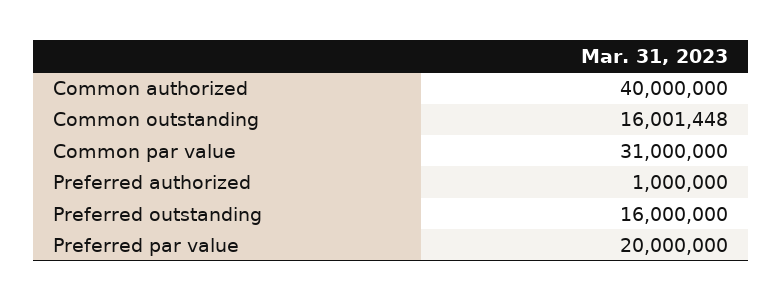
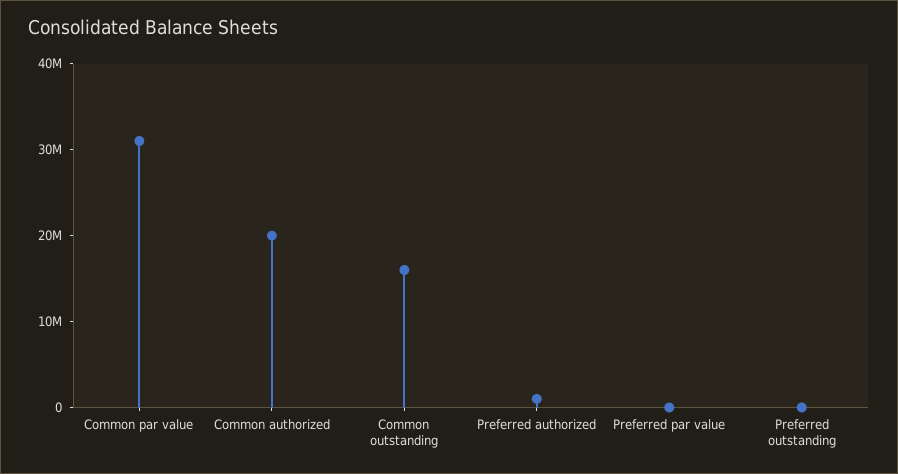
Common authorized: 40000000 -> 20000000
Preferred outstanding: 16000000 -> 0
Preferred par value: 20000000 -> 0

